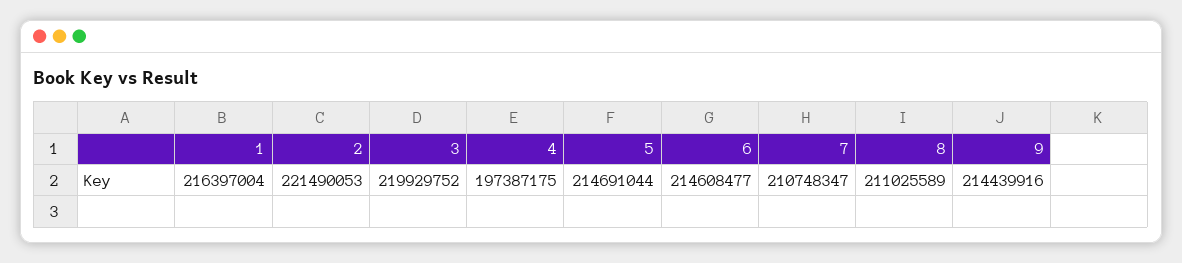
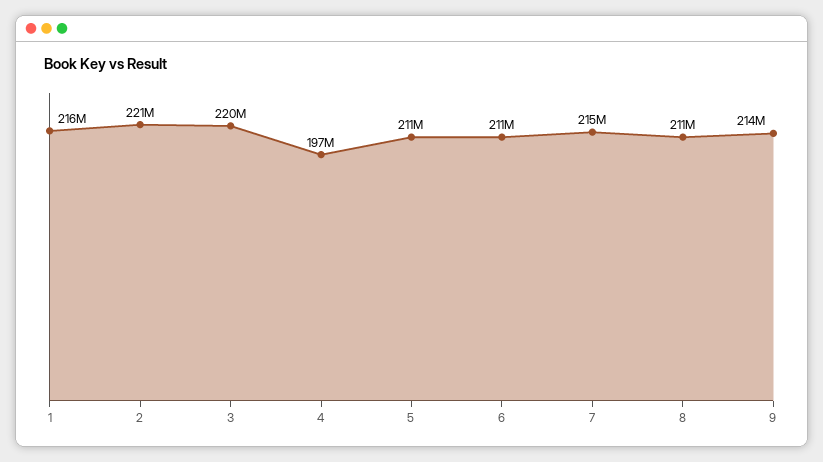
5: 214691044 -> 211000000
6: 214608477 -> 211000000
7: 210748347 -> 215000000

